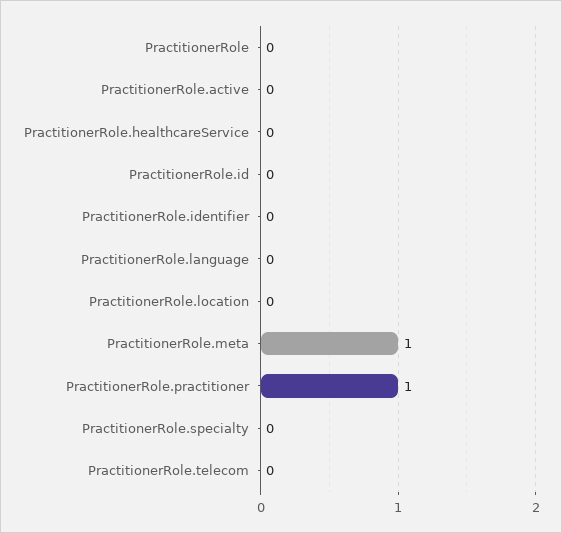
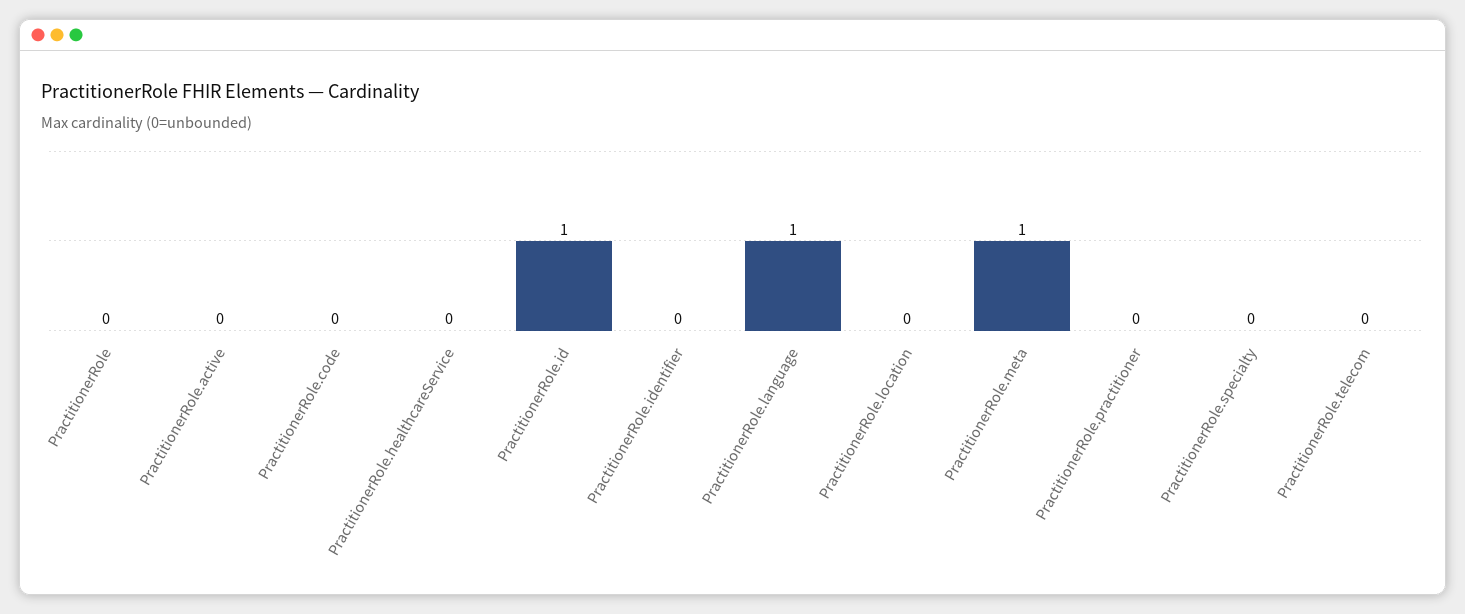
PractitionerRole.id: 0 -> 1
PractitionerRole.language: 0 -> 1
PractitionerRole.practitioner: 1 -> 0
PractitionerRole.code: none -> 0

